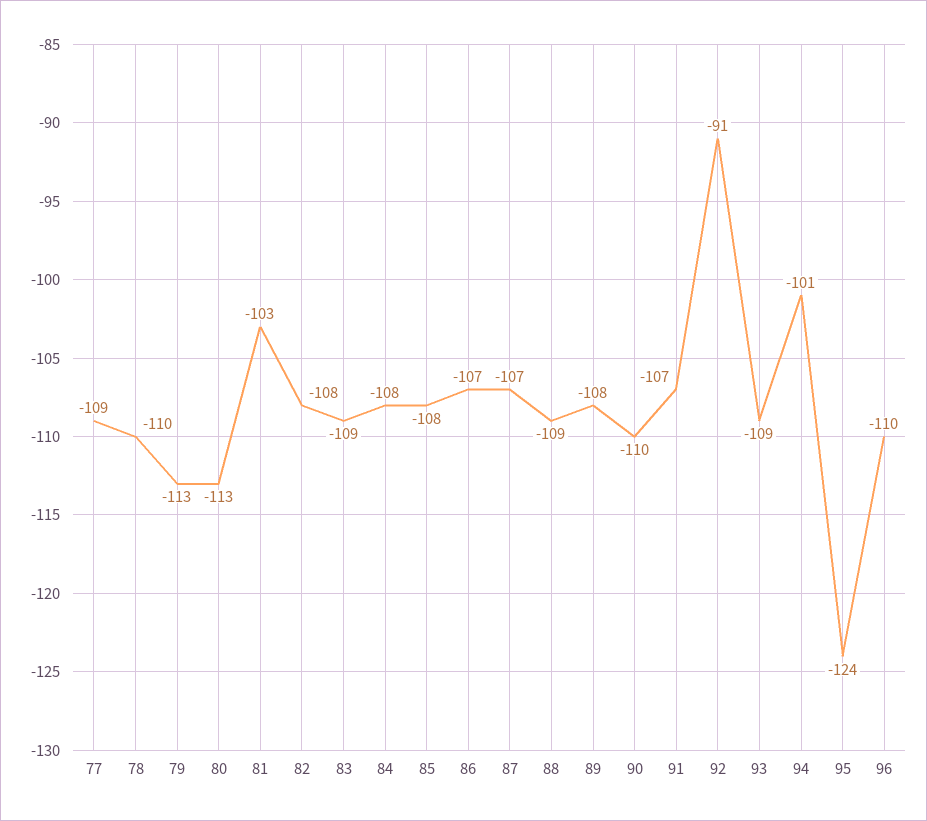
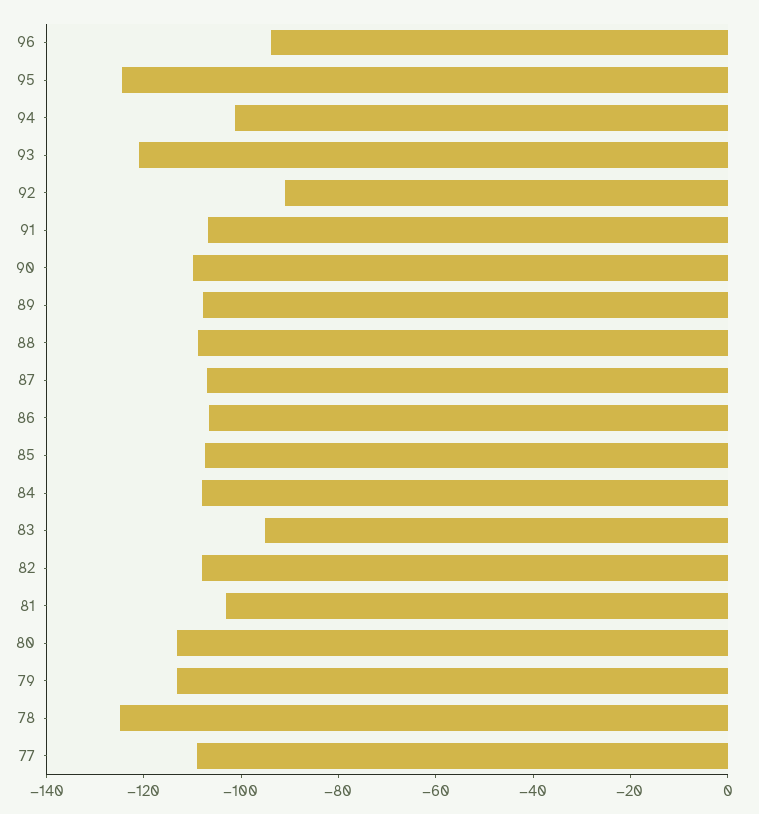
78: -110 -> -125
83: -109 -> -95
93: -109 -> -120
96: -110 -> -95

